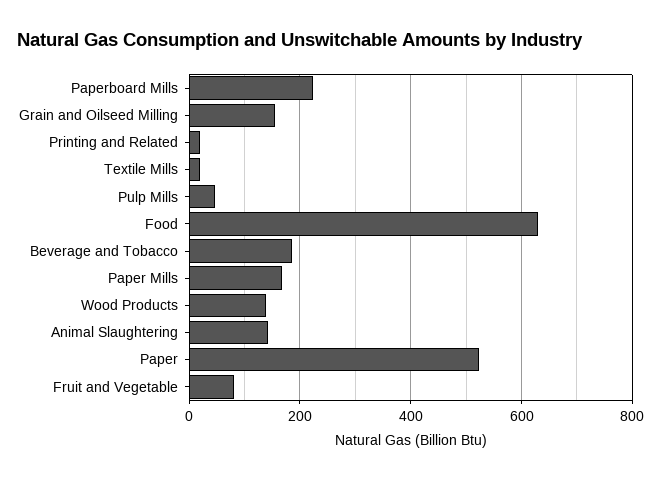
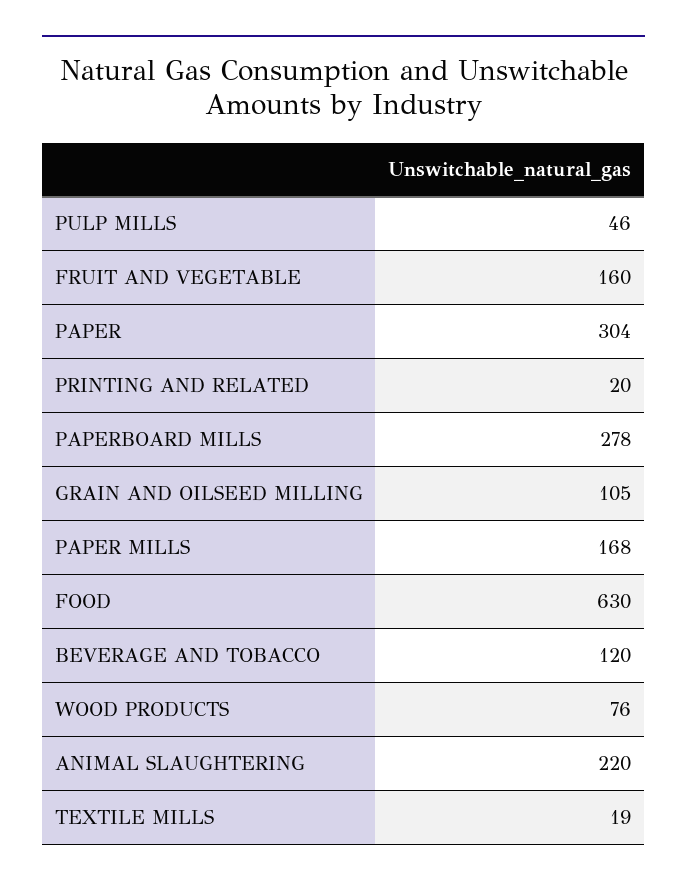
Paperboard Mills: 220 -> 278
Grain and Oilseed Milling: 160 -> 105
Beverage and Tobacco: 180 -> 120
Wood Products: 140 -> 76
Animal Slaughtering: 140 -> 220
Paper: 520 -> 304
Fruit and Vegetable: 80 -> 160

